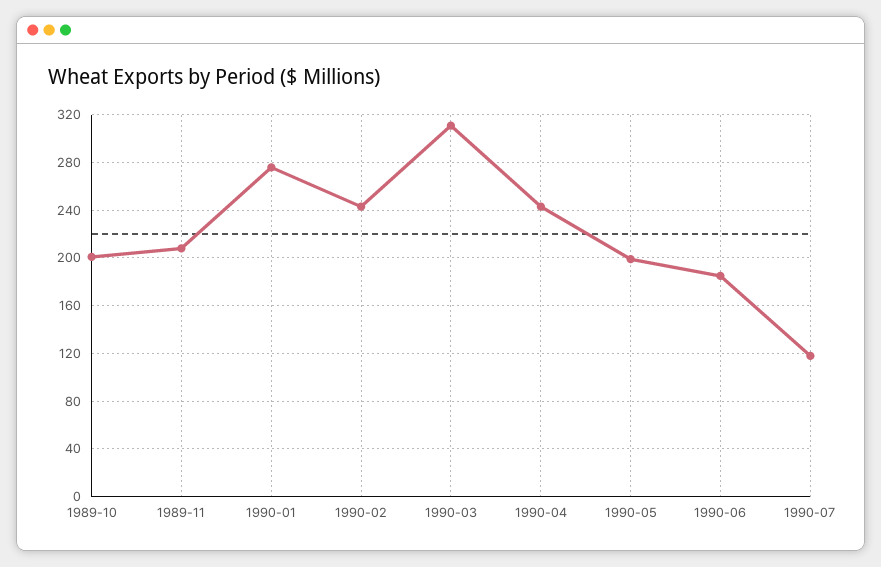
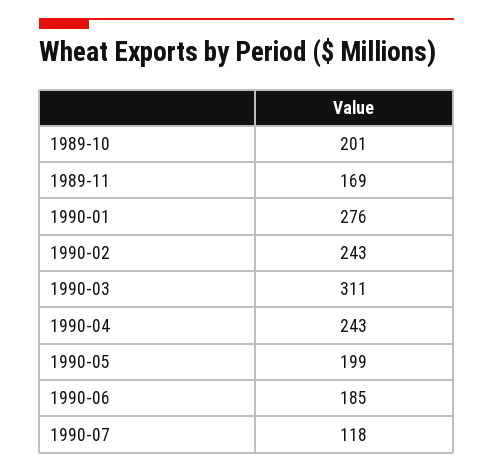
1989-11: 210 -> 169

